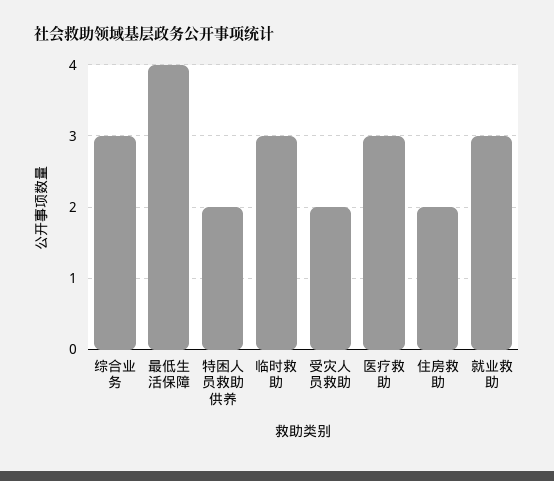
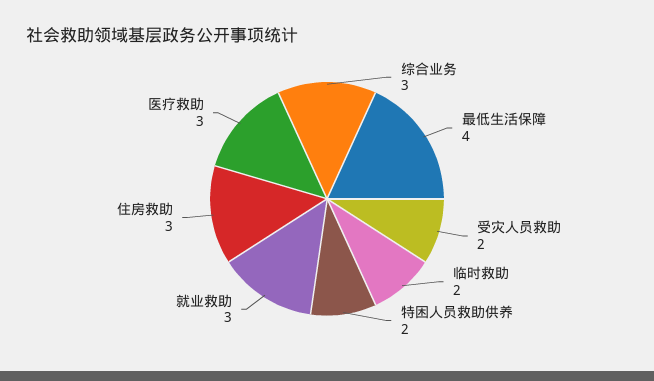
临时救助: 3 -> 2
住房救助: 2 -> 3

